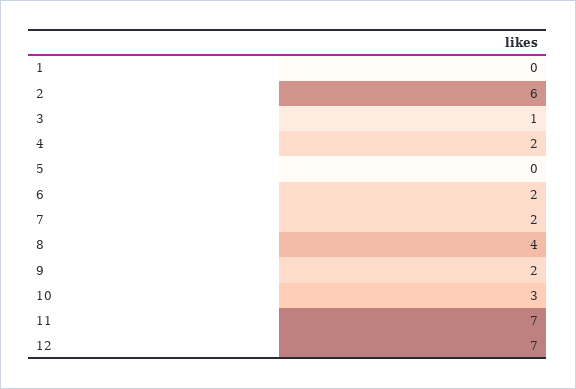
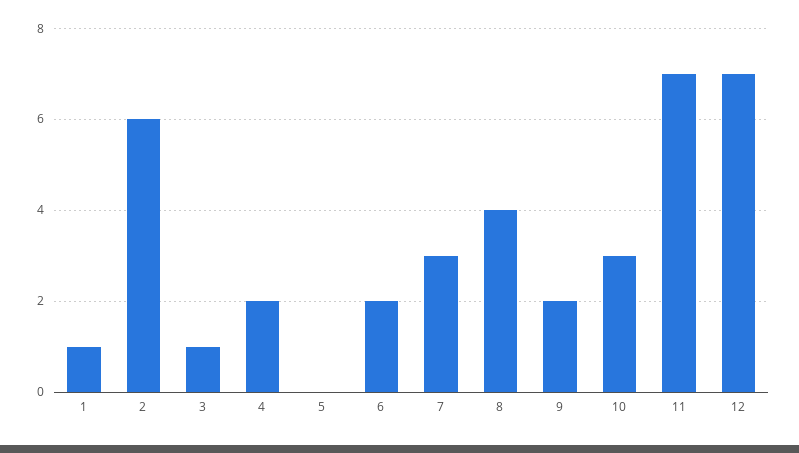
1: 0 -> 1
7: 2 -> 3

